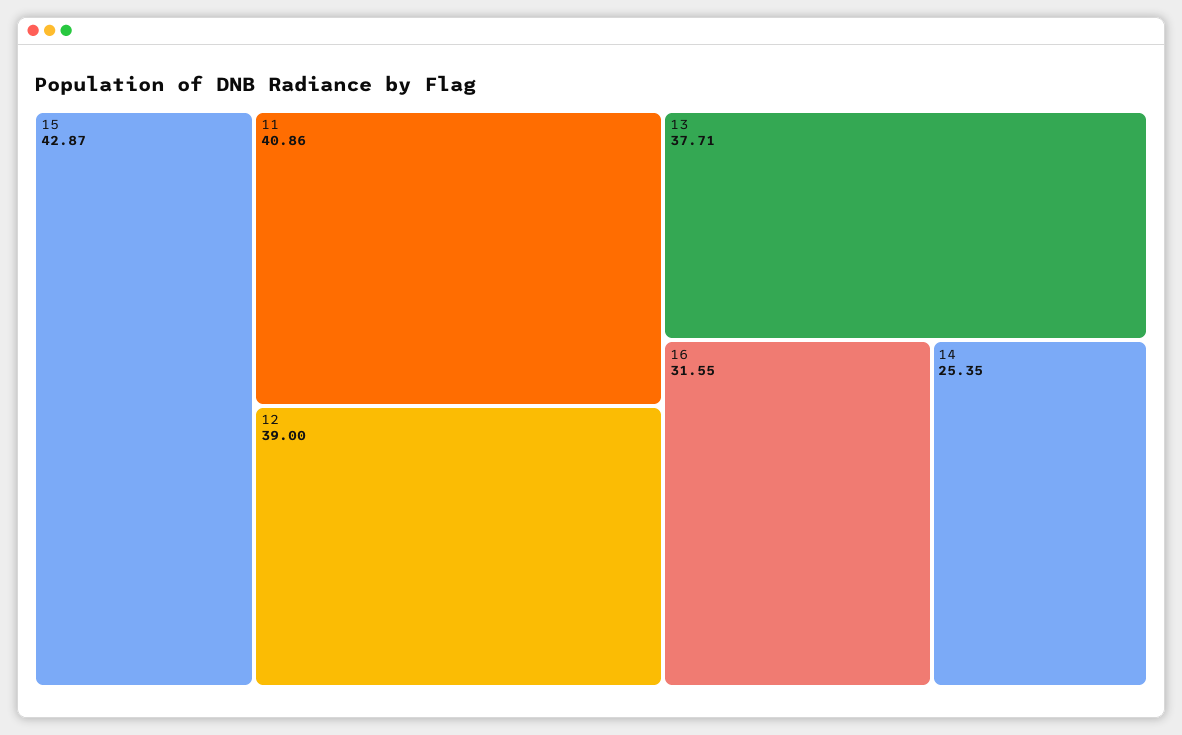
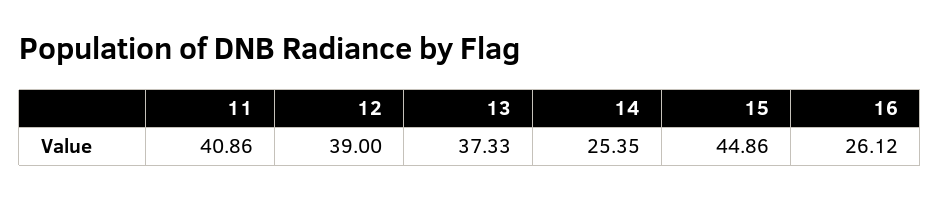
15: 42.87 -> 44.86
13: 37.71 -> 37.33
16: 31.55 -> 26.12

